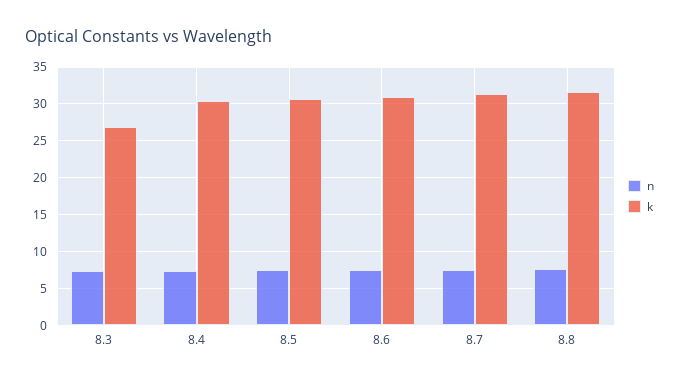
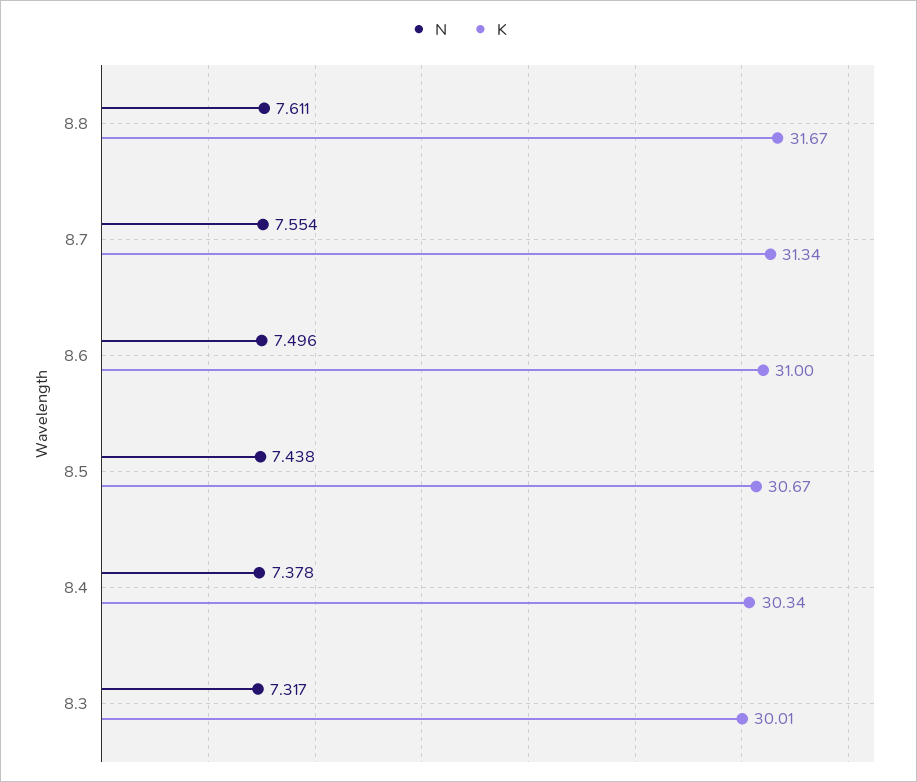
k, 8.3: 27 -> 30.01

